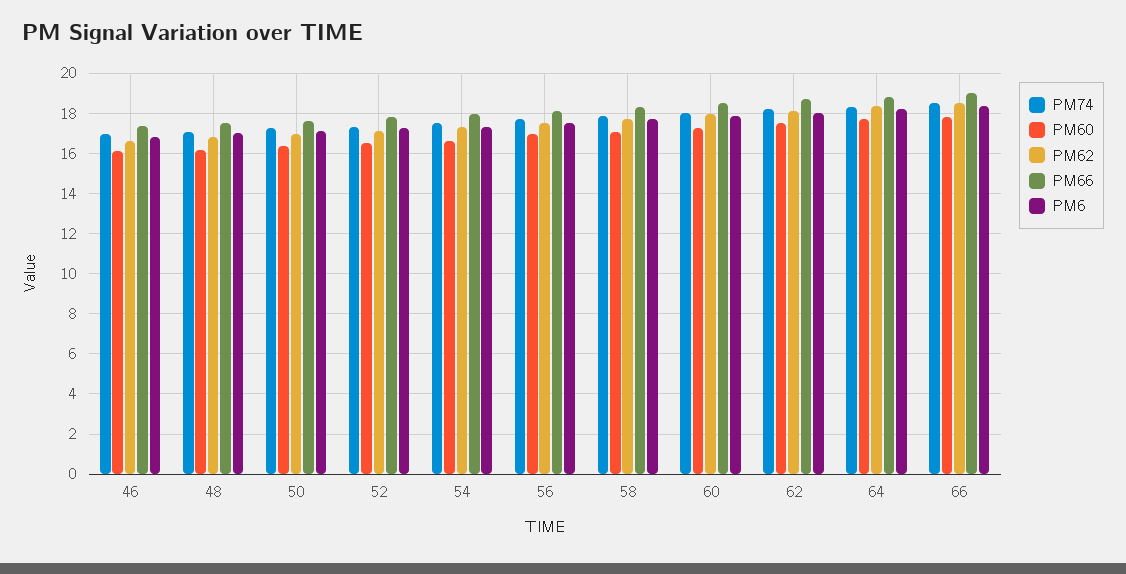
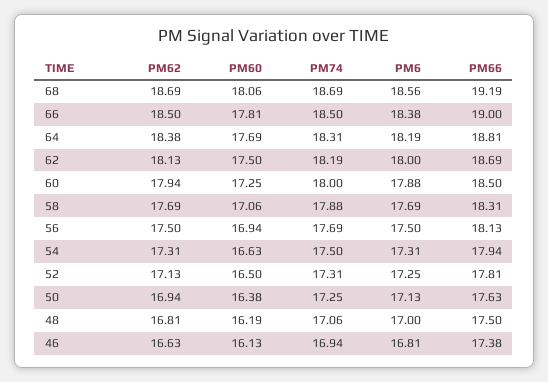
PM62, 68: none -> 18.69
PM60, 68: none -> 18.06
PM74, 68: none -> 18.69
PM6, 68: none -> 18.56
PM66, 68: none -> 19.19

